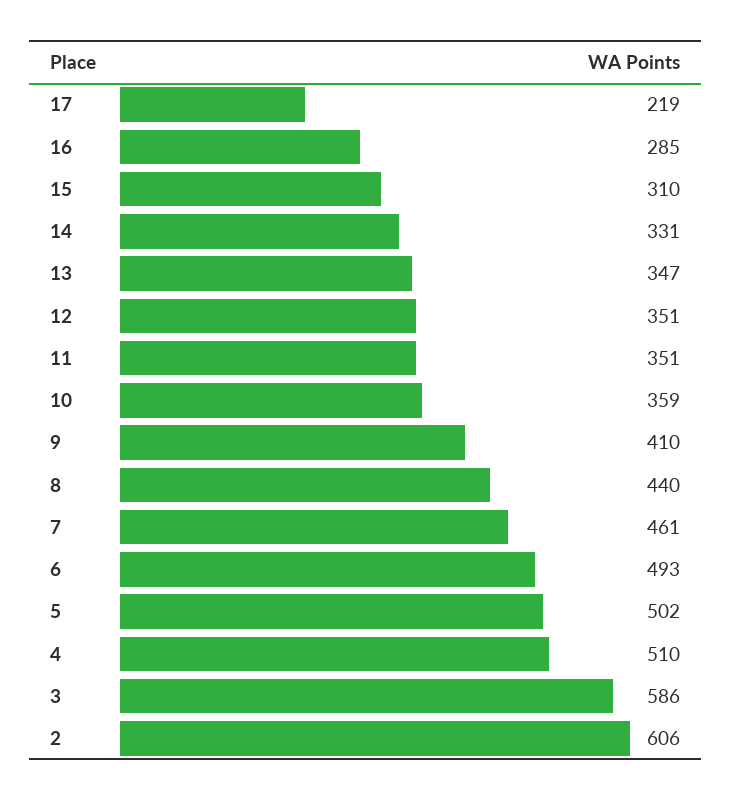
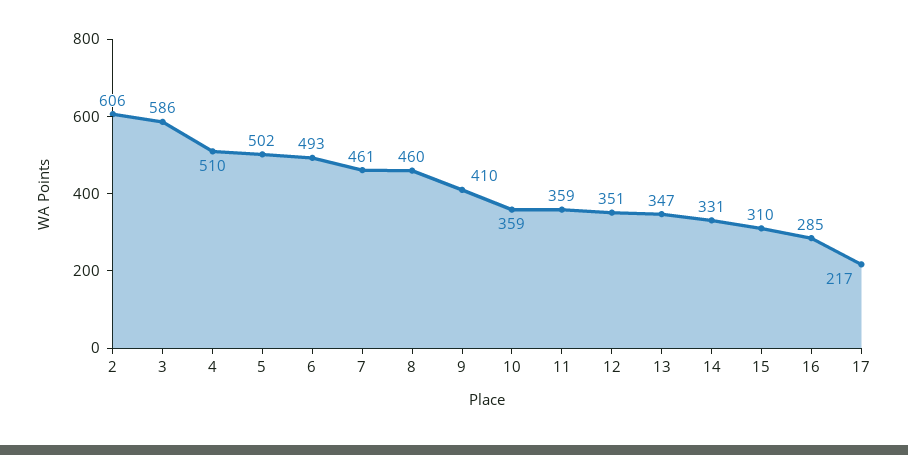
17: 219 -> 217
11: 351 -> 359
8: 440 -> 460

